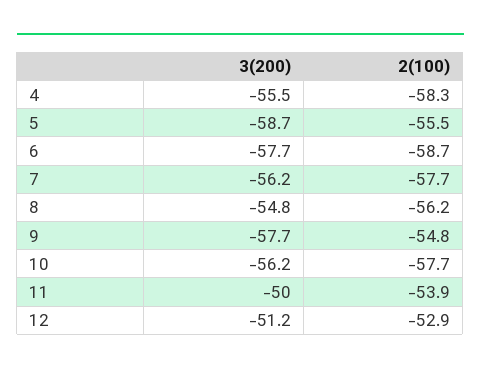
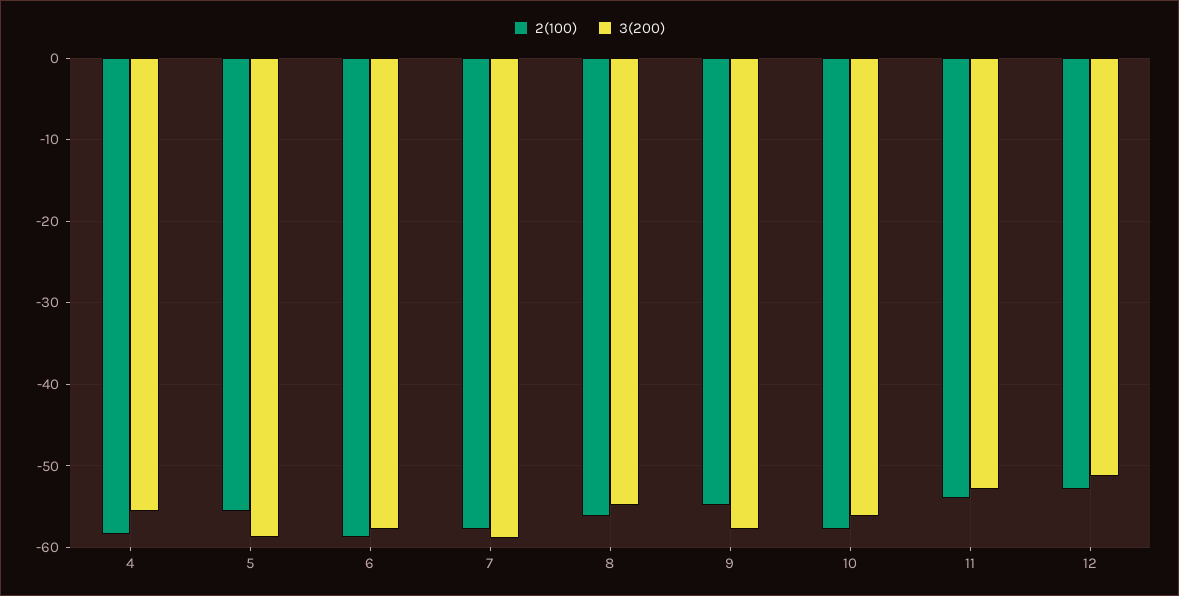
3(200), 7: -56.2 -> -59
3(200), 11: -50 -> -53

